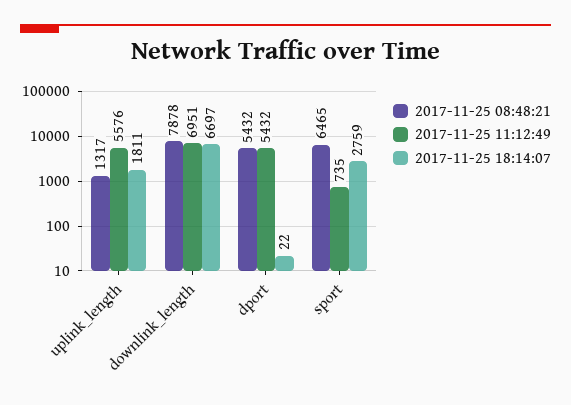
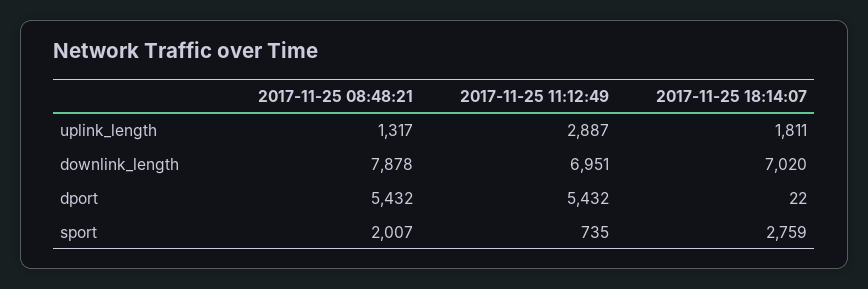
2017-11-25 11:12:49, uplink_length: 5576 -> 2887
2017-11-25 18:14:07, downlink_length: 6697 -> 7020
2017-11-25 08:48:21, sport: 6465 -> 2007

